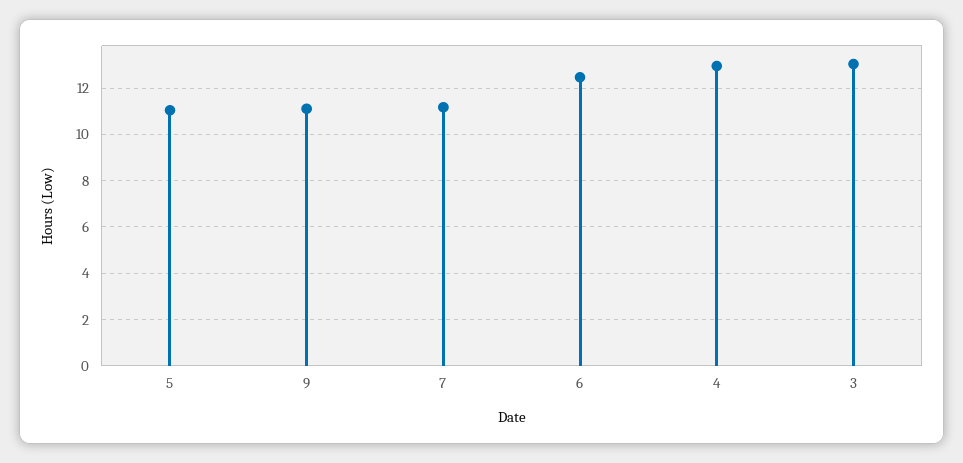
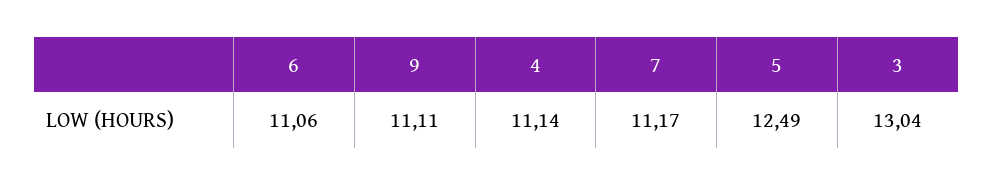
5: 11 -> 12.49
6: 12.5 -> 11.06
4: 13 -> 11.14

